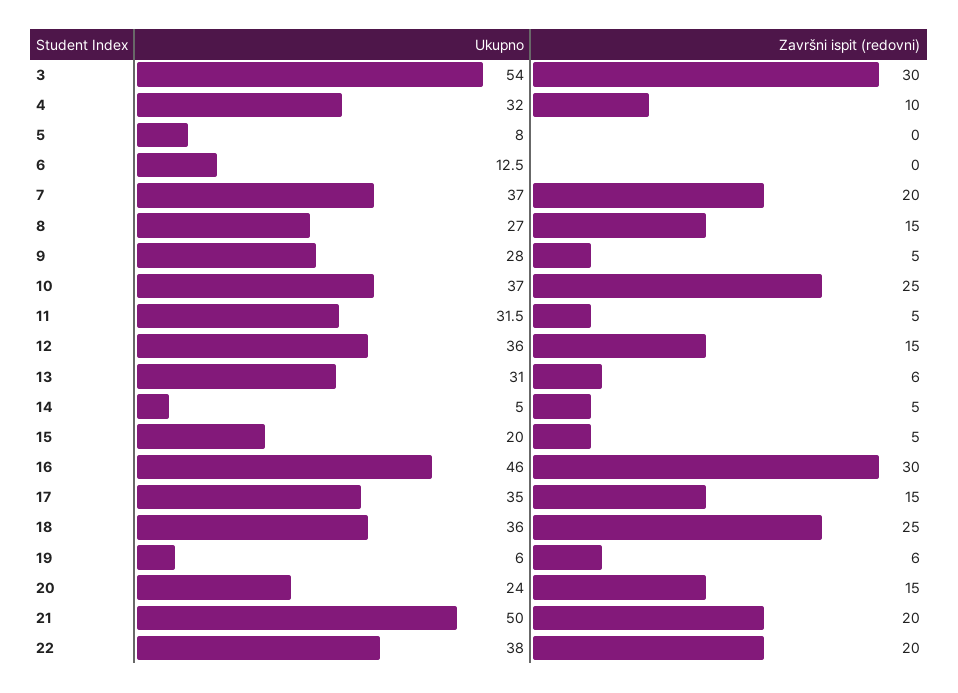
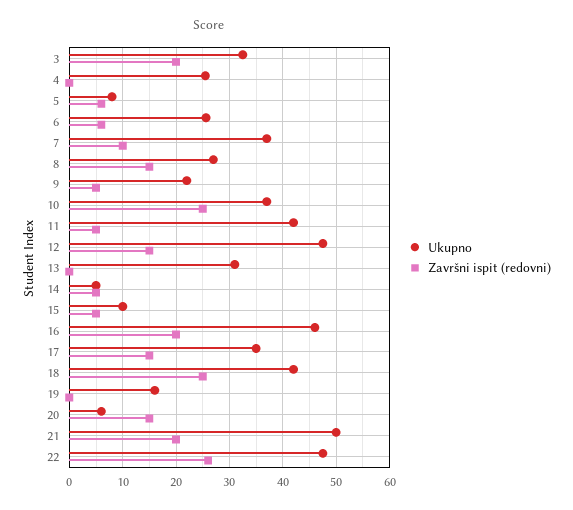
Ukupno, 3: 54 -> 32
Završni ispit (redovni), 3: 30 -> 20
Ukupno, 4: 32 -> 26
Završni ispit (redovni), 4: 10 -> 0
Završni ispit (redovni), 5: 0 -> 6
Ukupno, 6: 12.5 -> 26
Završni ispit (redovni), 6: 0 -> 6
Završni ispit (redovni), 7: 20 -> 10
Ukupno, 9: 28 -> 22
Ukupno, 11: 31.5 -> 42
Ukupno, 12: 36 -> 48
Završni ispit (redovni), 13: 6 -> 0
Ukupno, 15: 20 -> 10
Završni ispit (redovni), 16: 30 -> 20
Ukupno, 18: 36 -> 42
Ukupno, 19: 6 -> 16
Završni ispit (redovni), 19: 6 -> 0
Ukupno, 20: 24 -> 6
Ukupno, 22: 38 -> 48
Završni ispit (redovni), 22: 20 -> 26

